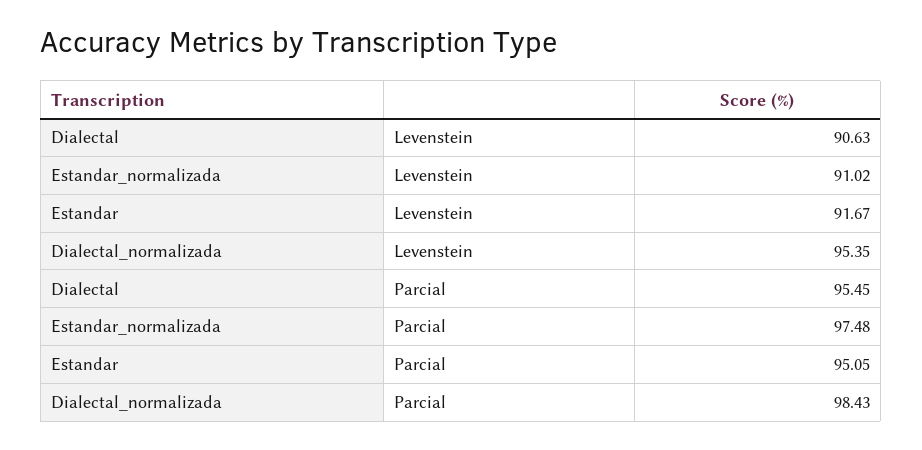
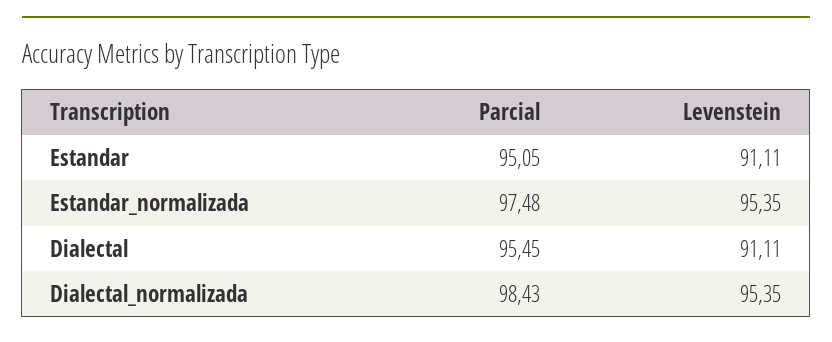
Dialectal, Levenstein: 90.63 -> 91.11
Estandar_normalizada, Levenstein: 91.02 -> 95.35
Estandar, Levenstein: 91.67 -> 91.11

